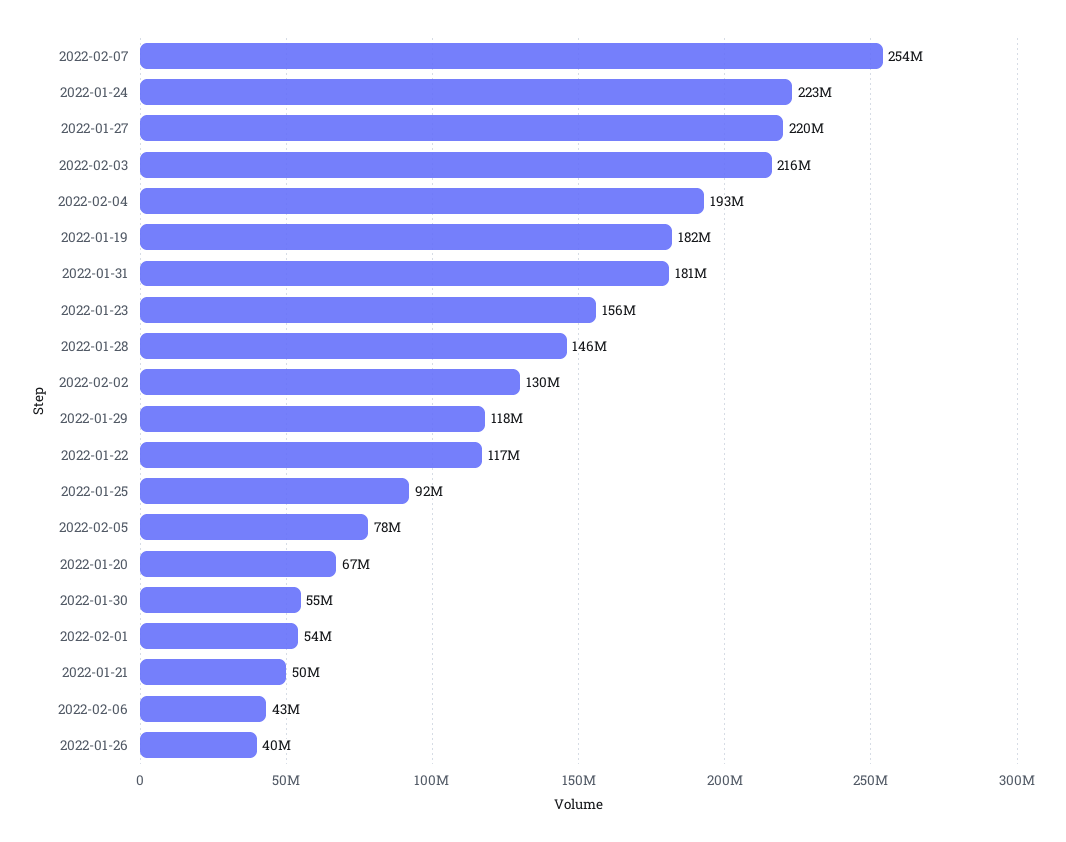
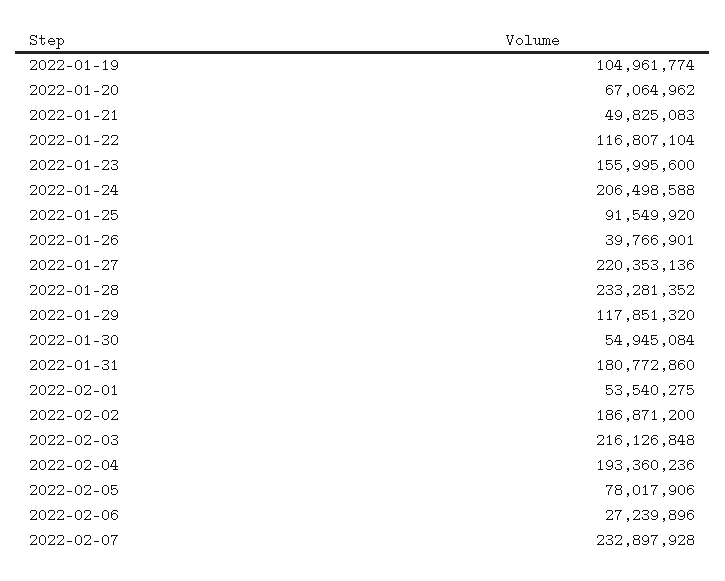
2022-02-07: 254000000 -> 232897928
2022-01-24: 223000000 -> 206498588
2022-01-19: 182000000 -> 104961774
2022-01-28: 146000000 -> 233281352
2022-02-02: 130000000 -> 186871200
2022-02-06: 43000000 -> 27239896

